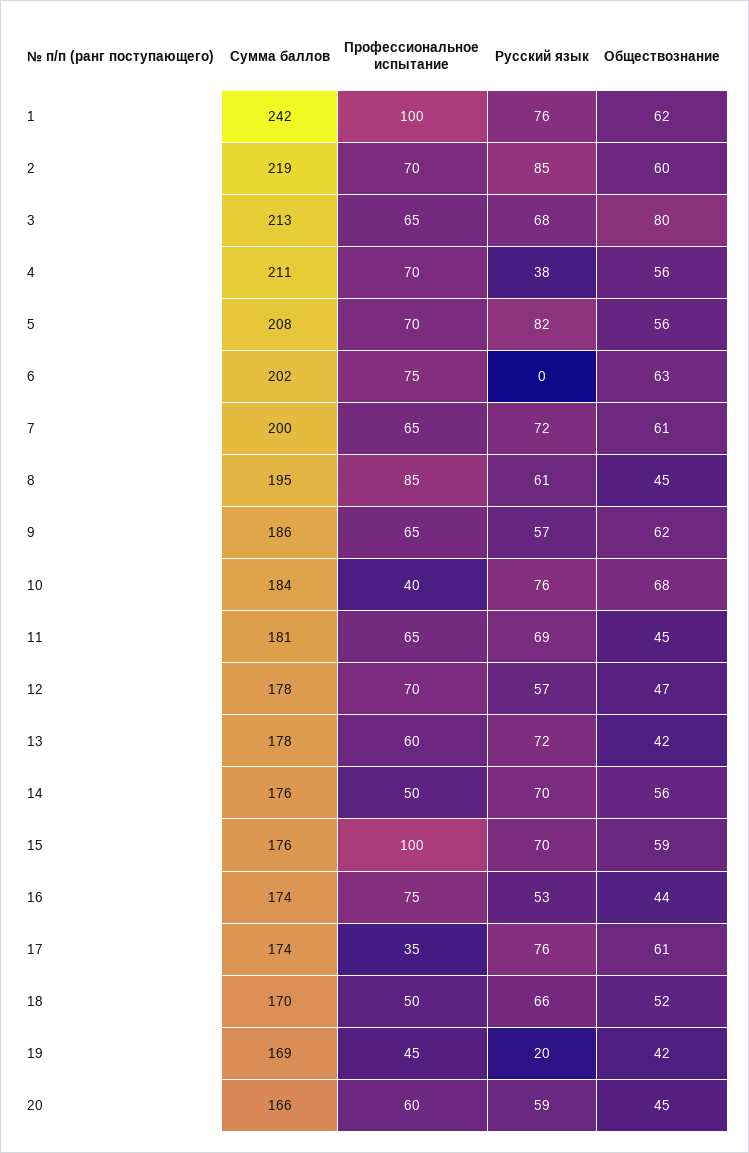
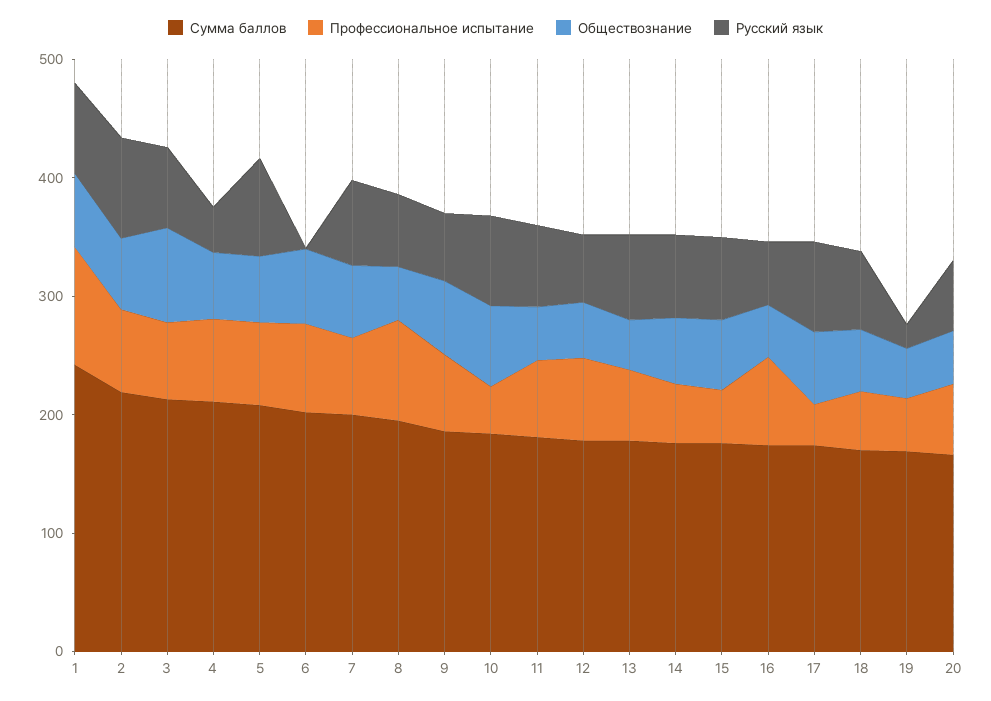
Профессиональное испытание, 15: 100 -> 40

